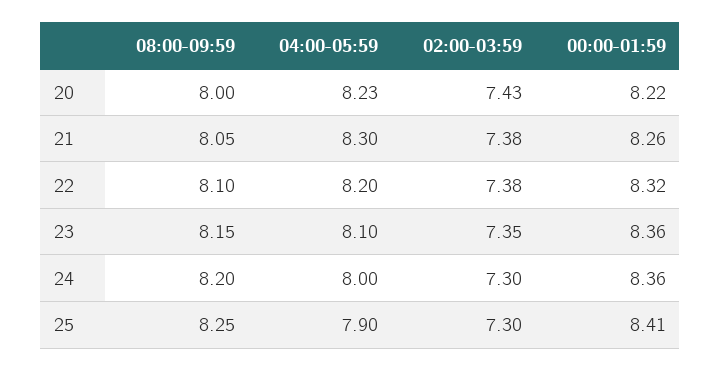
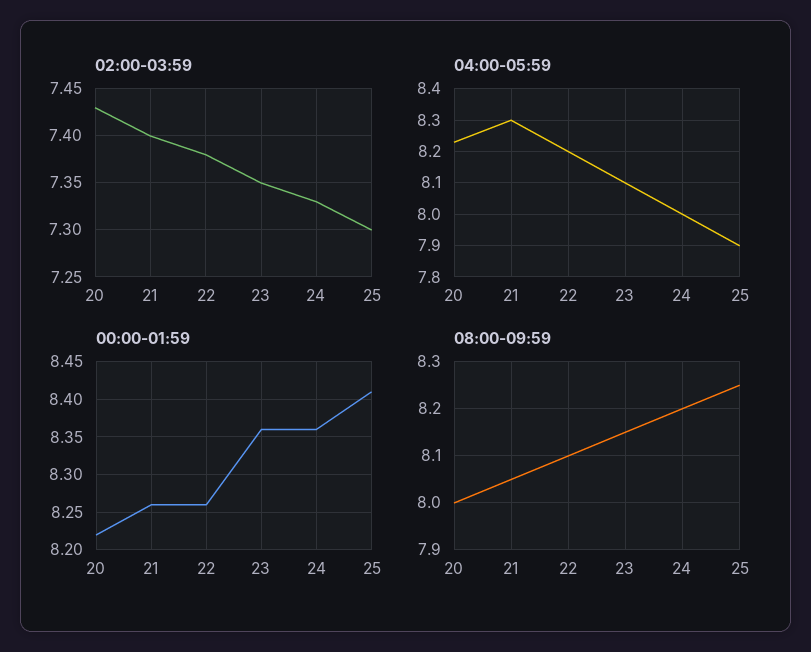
02:00-03:59, 21: 7.38 -> 7.4
00:00-01:59, 22: 8.32 -> 8.26
02:00-03:59, 24: 7.3 -> 7.33

